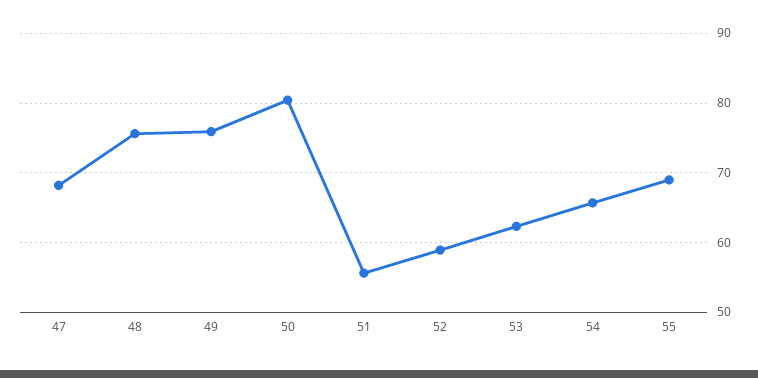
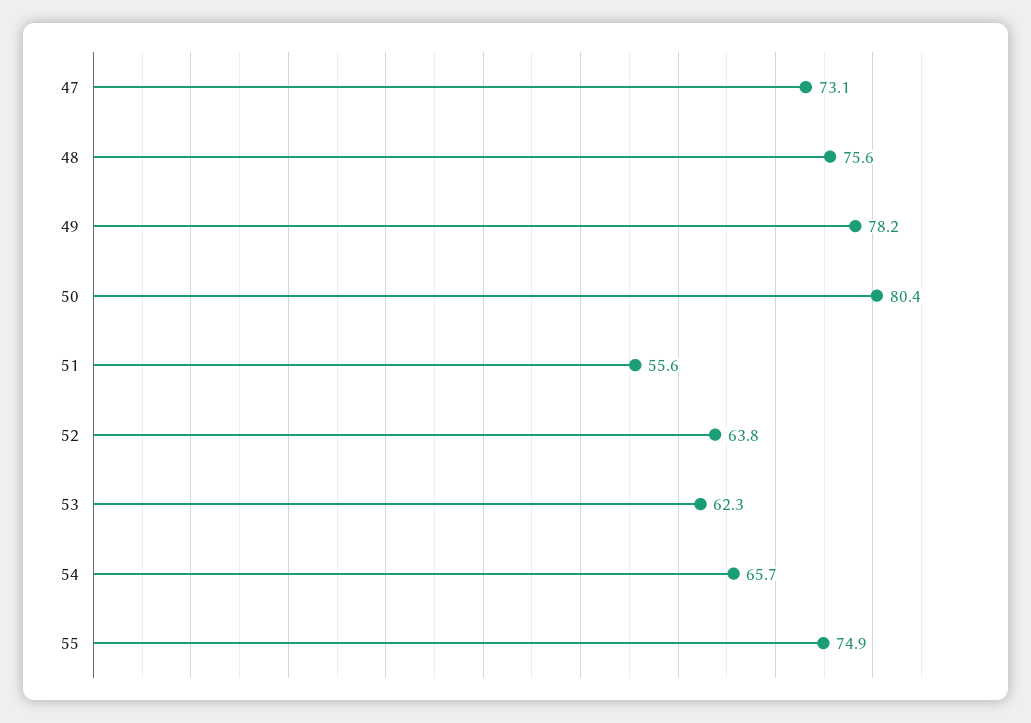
47: 68 -> 73.1
49: 76 -> 78.2
52: 59 -> 63.8
55: 69 -> 74.9

